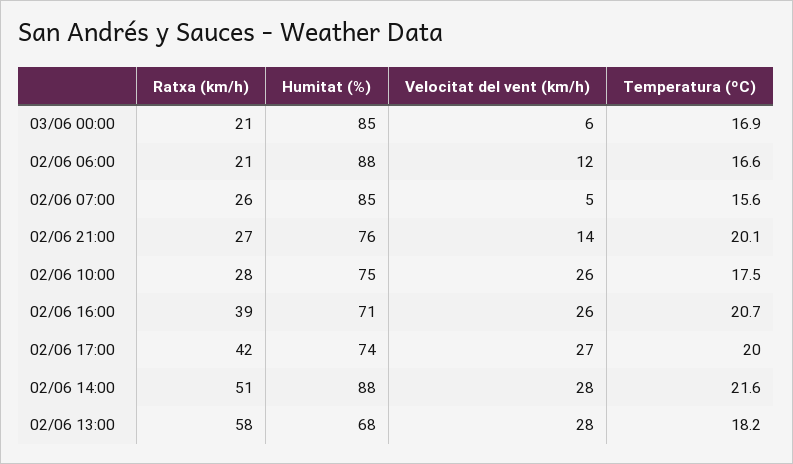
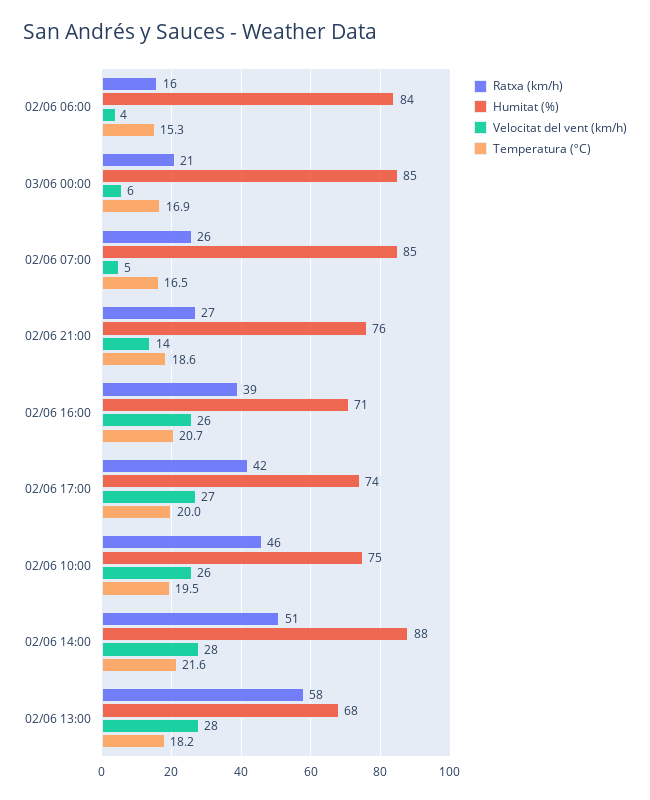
Ratxa (km/h), 02/06 06:00: 21 -> 16
Humitat (%), 02/06 06:00: 88 -> 84
Velocitat del vent (km/h), 02/06 06:00: 12 -> 4
Temperatura (ºC), 02/06 06:00: 16.6 -> 15.3
Temperatura (ºC), 02/06 07:00: 15.6 -> 16.5
Temperatura (ºC), 02/06 21:00: 20.1 -> 18.6
Ratxa (km/h), 02/06 10:00: 28 -> 46
Temperatura (ºC), 02/06 10:00: 17.5 -> 19.5

